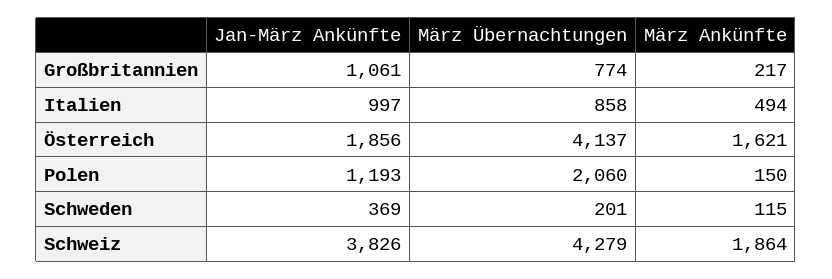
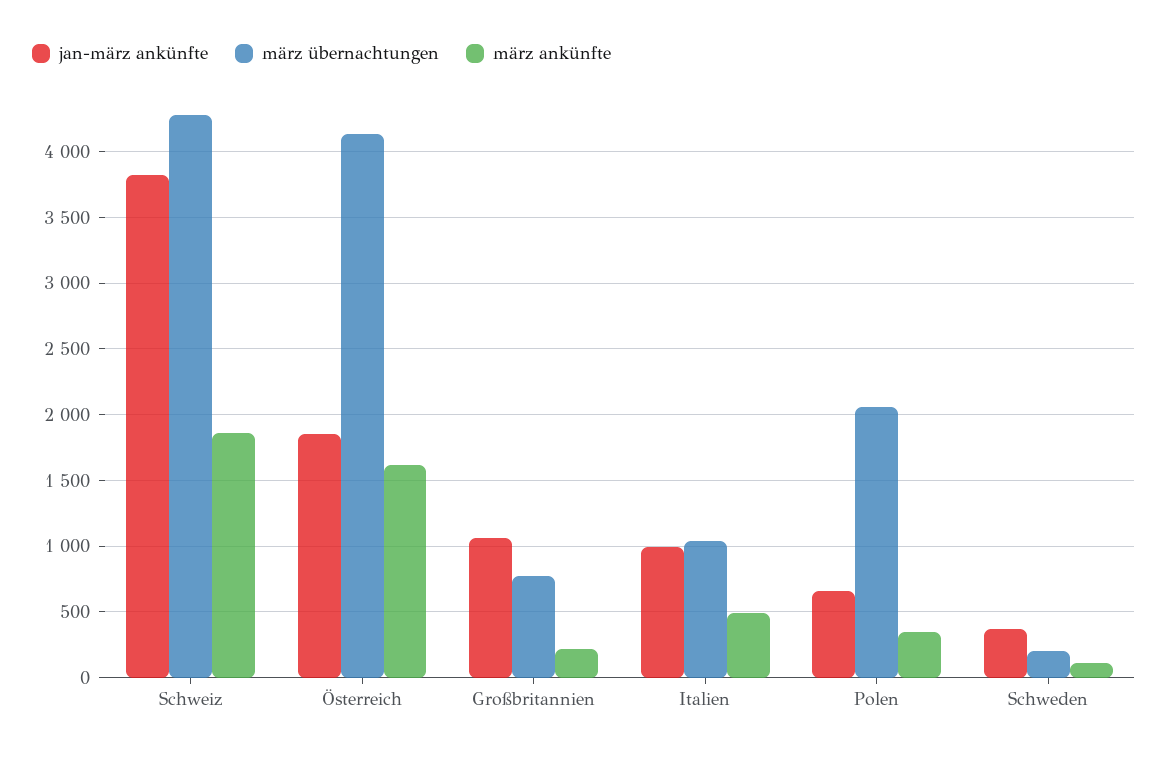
März Übernachtungen, Italien: 858 -> 1050
Jan-März Ankünfte, Polen: 1193 -> 650
März Ankünfte, Polen: 150 -> 350

